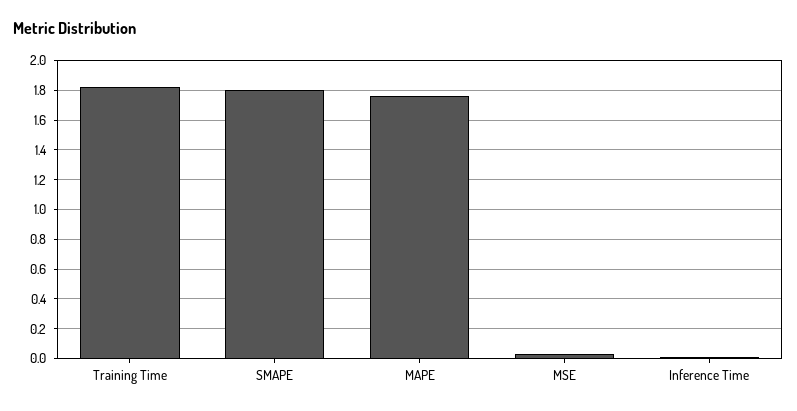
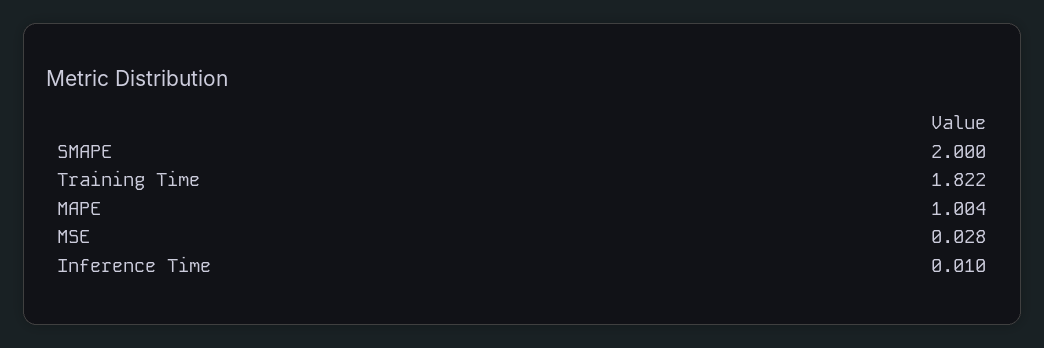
SMAPE: 1.8 -> 2
MAPE: 1.75 -> 1.004

